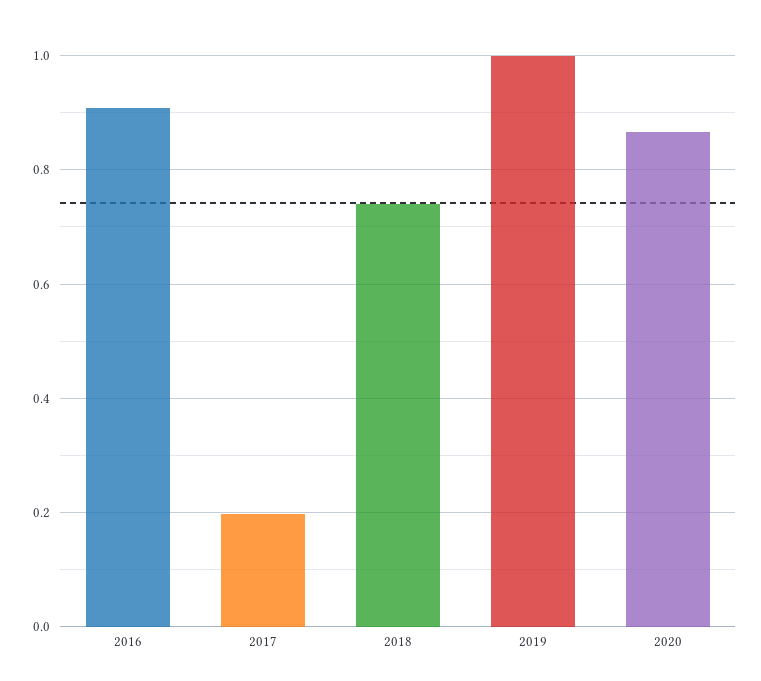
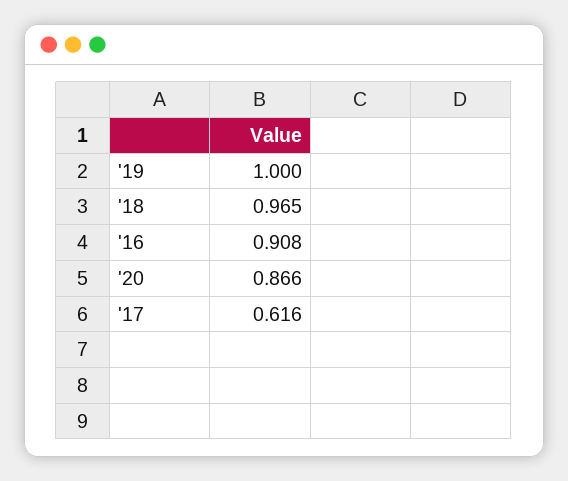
2017: 0.2 -> 0.616
2018: 0.74 -> 0.965

